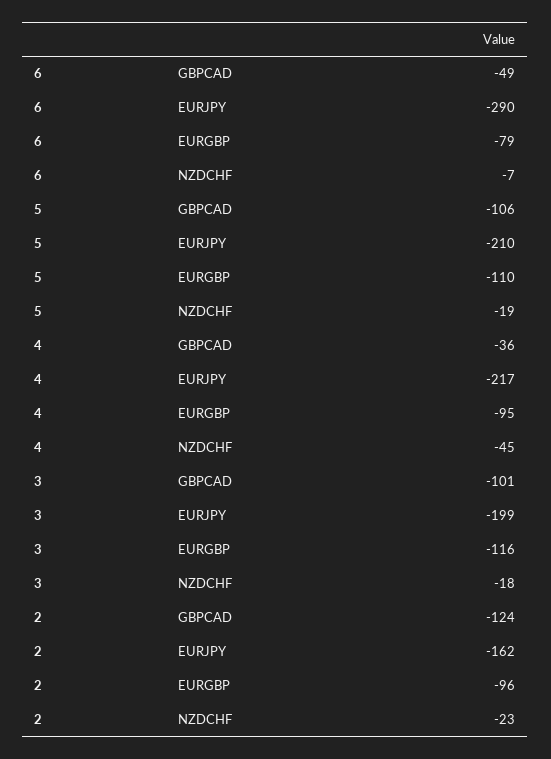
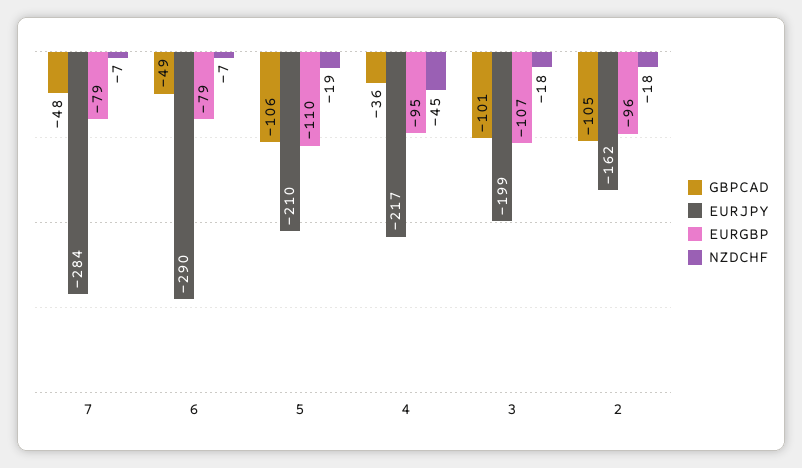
EURGBP, 3: -116 -> -107
GBPCAD, 2: -124 -> -105
NZDCHF, 2: -23 -> -18
GBPCAD, 7: none -> -48
EURJPY, 7: none -> -284
EURGBP, 7: none -> -79
NZDCHF, 7: none -> -7

